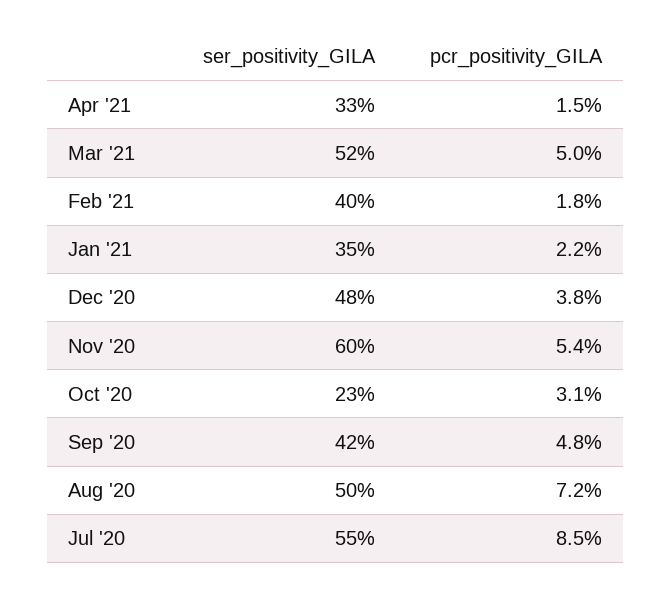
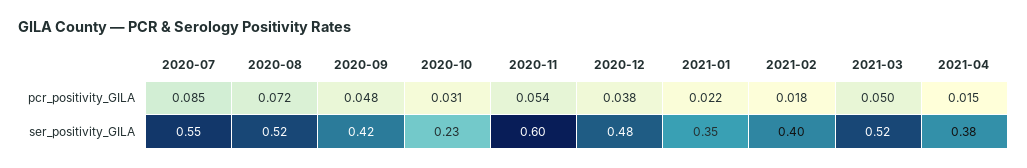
ser_positivity_GILA, Apr '21: 0.33 -> 0.38
ser_positivity_GILA, Aug '20: 0.5 -> 0.52

